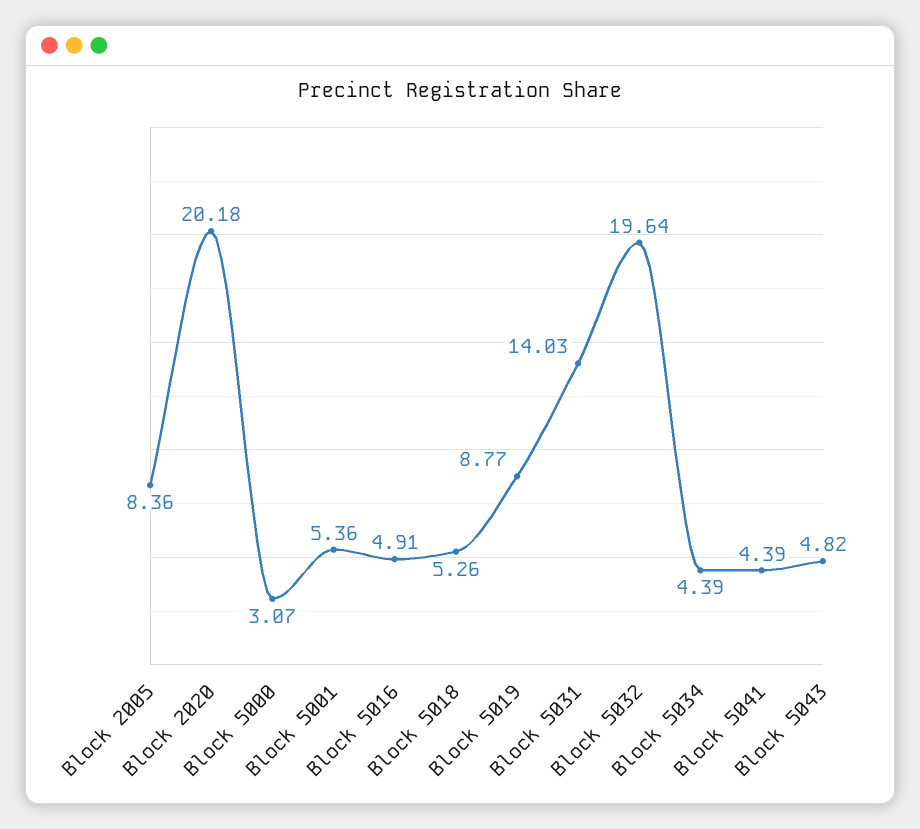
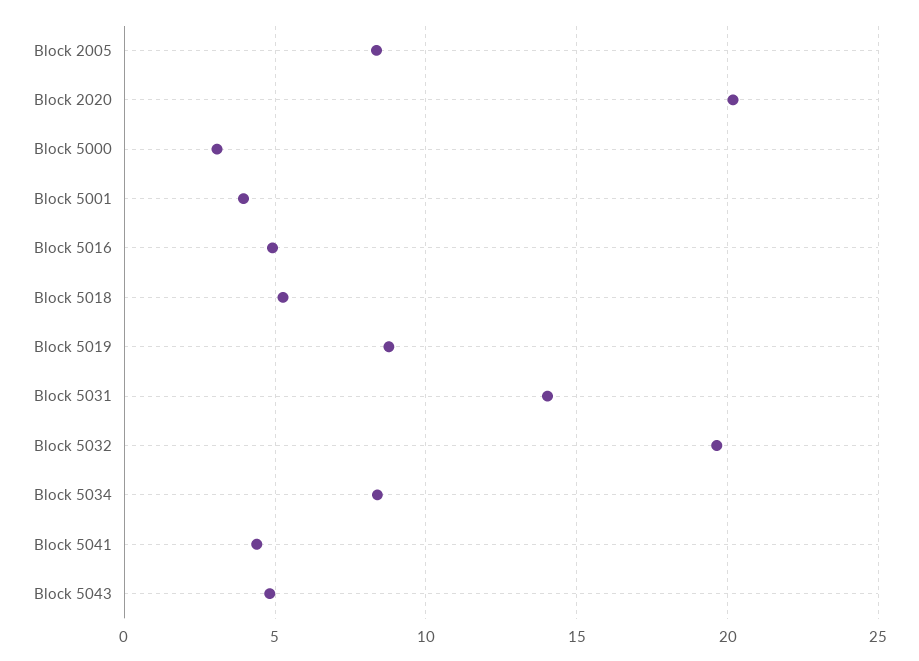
Block 5001: 5.36 -> 4
Block 5034: 4.39 -> 8.5

